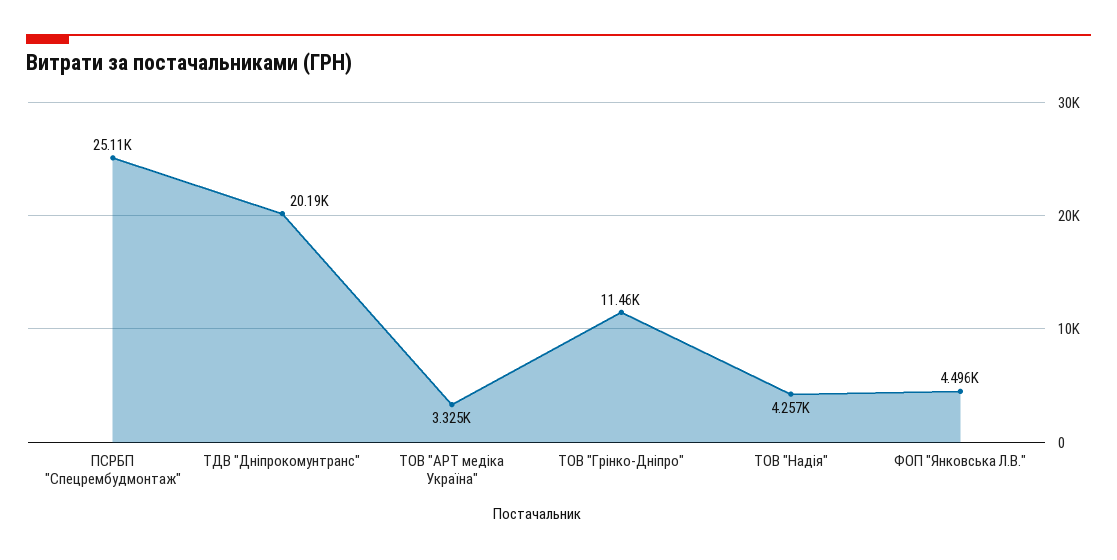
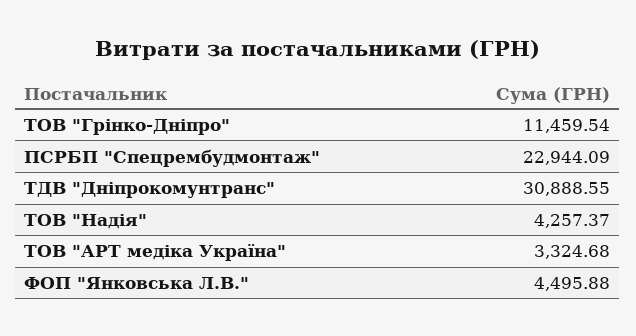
ПСРБП "Спецрембудмонтаж": 25110 -> 22944.09
ТДВ "Дніпрокомунтранс": 20190 -> 30888.55

